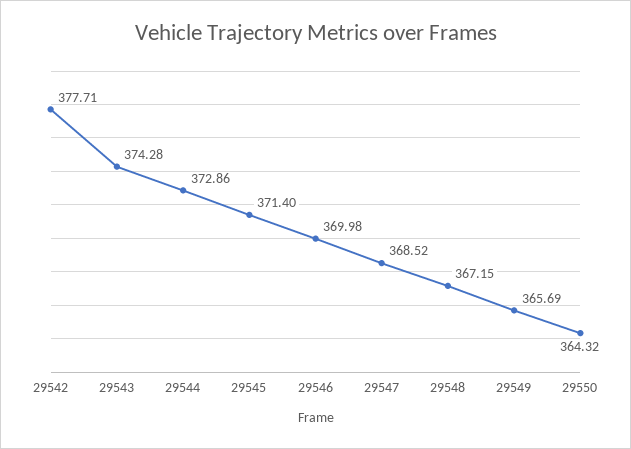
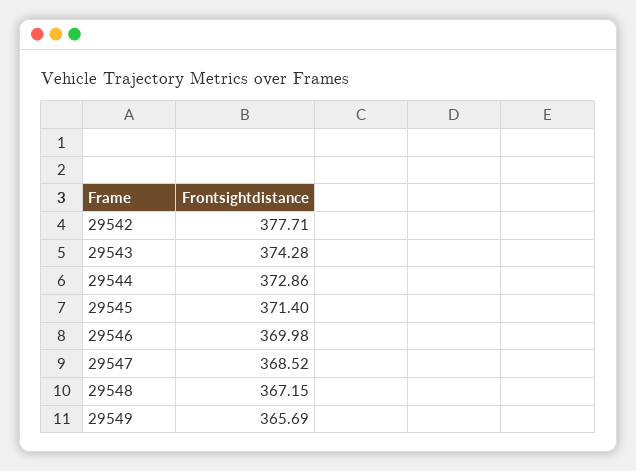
29550: 364.32 -> none

